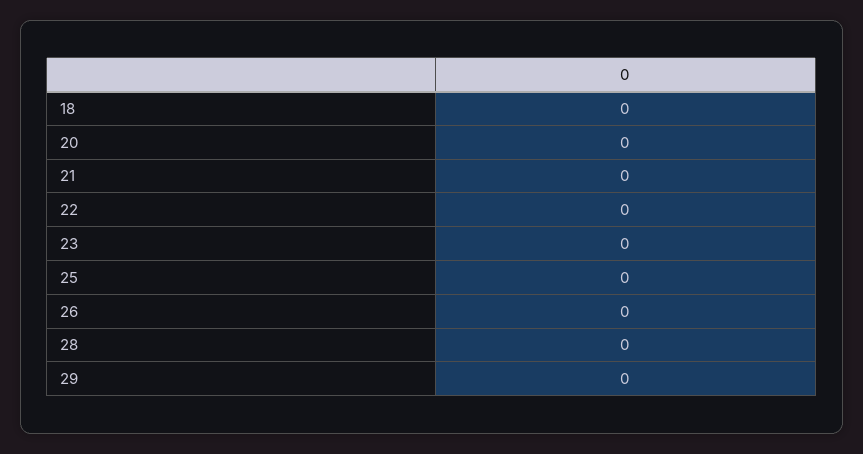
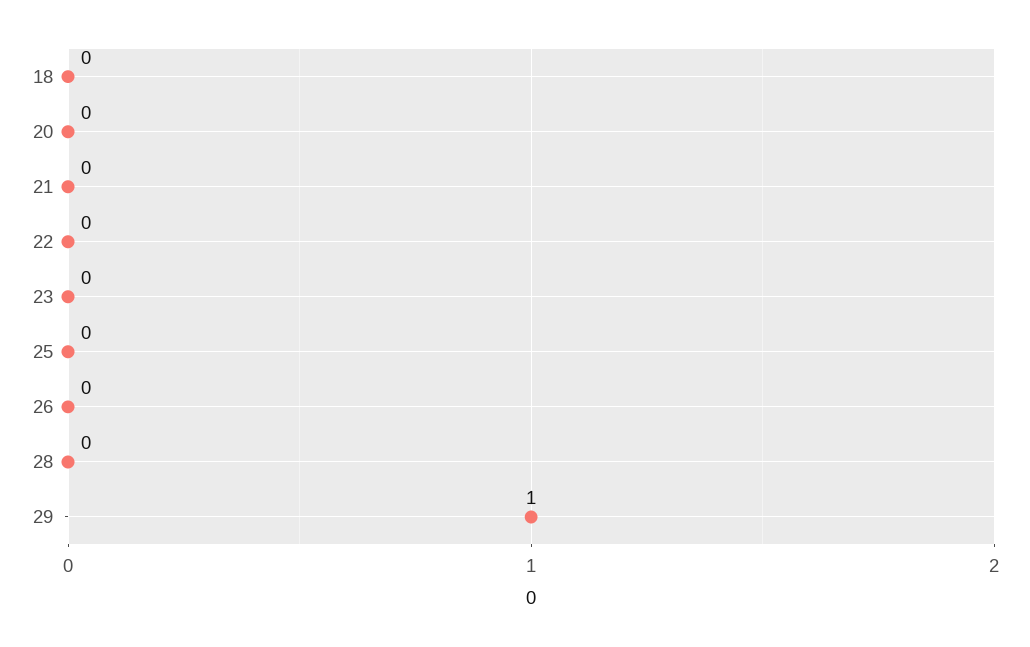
29: 0 -> 1

